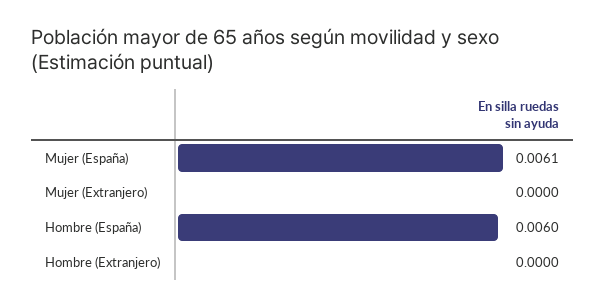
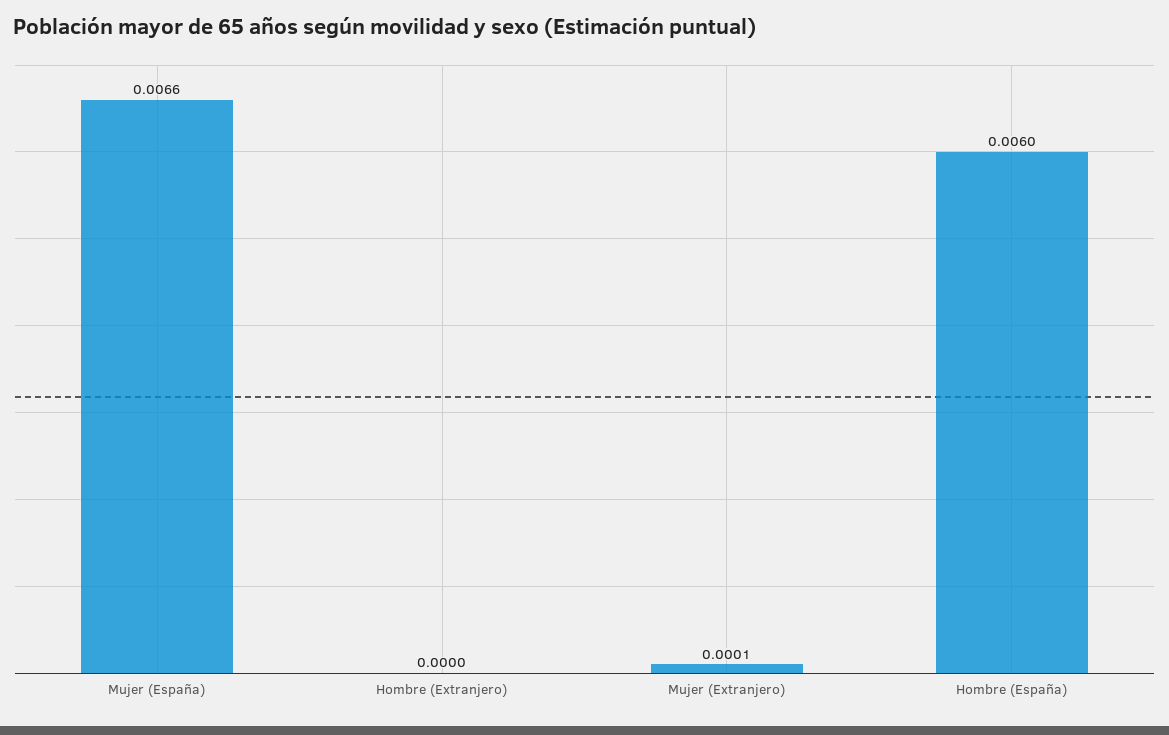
Mujer (España): 0.0061 -> 0.0066
Mujer (Extranjero): 0 -> 0.0001

